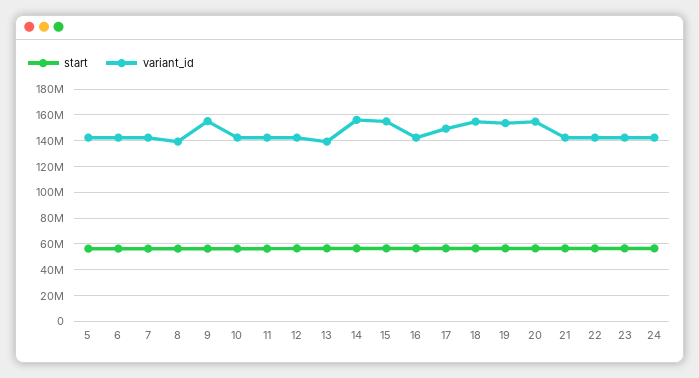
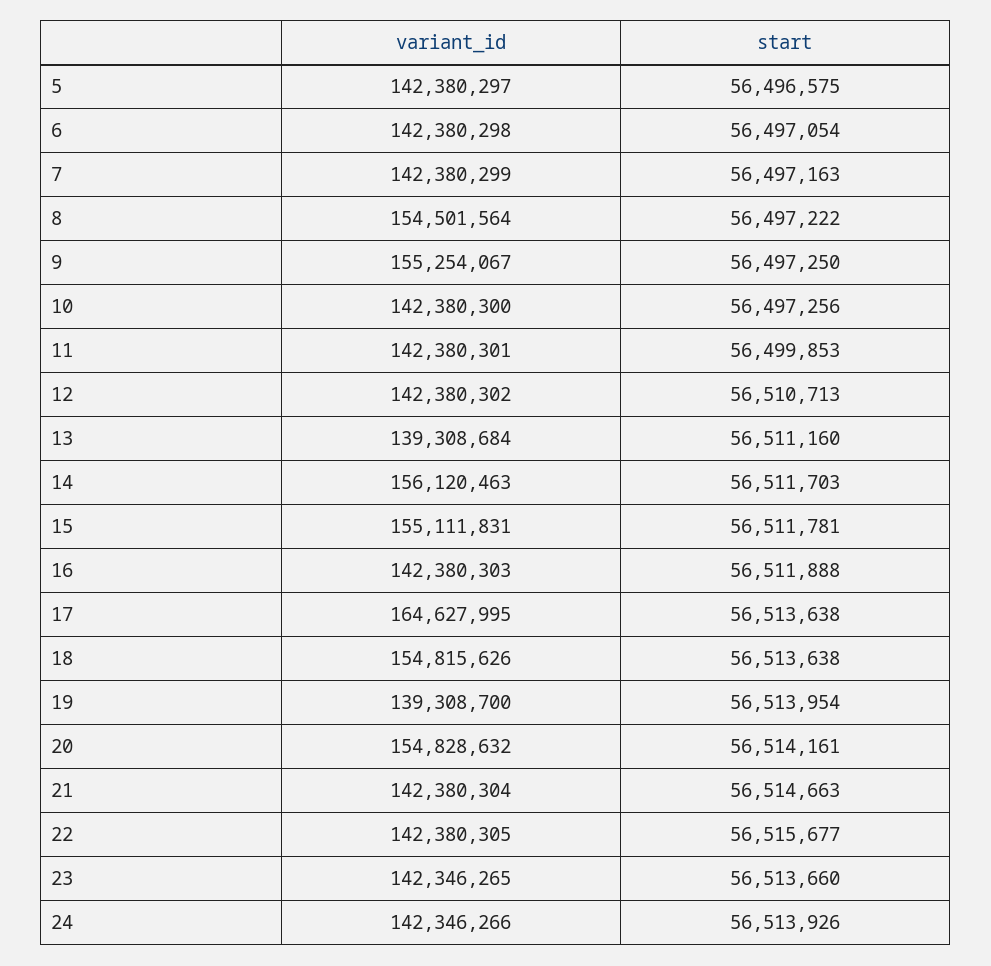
variant_id, 8: 140000000 -> 154501564
variant_id, 17: 150000000 -> 164627995
variant_id, 19: 155000000 -> 139308700

